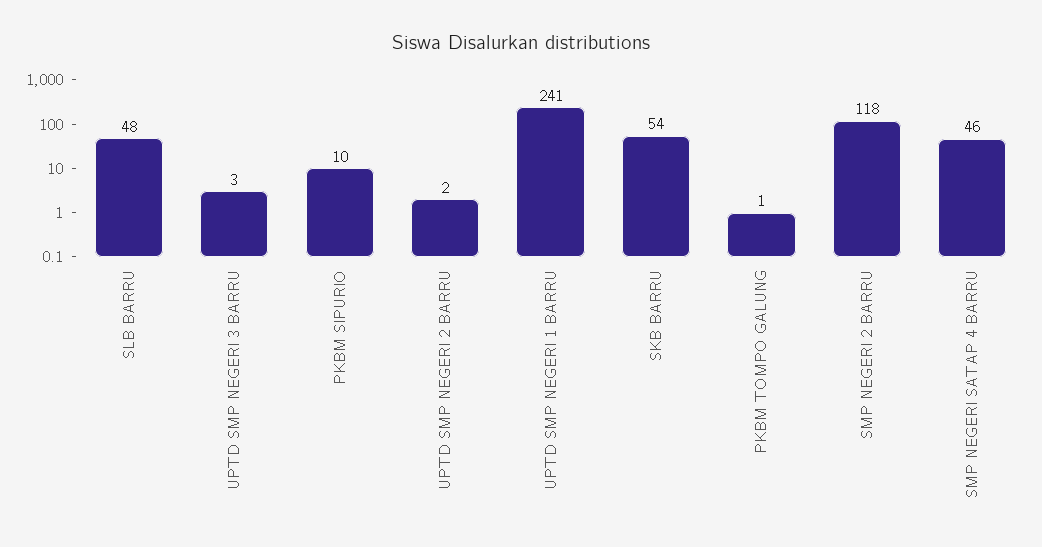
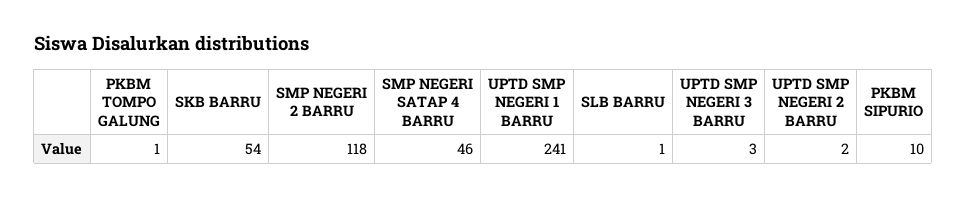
SLB BARRU: 48 -> 1

